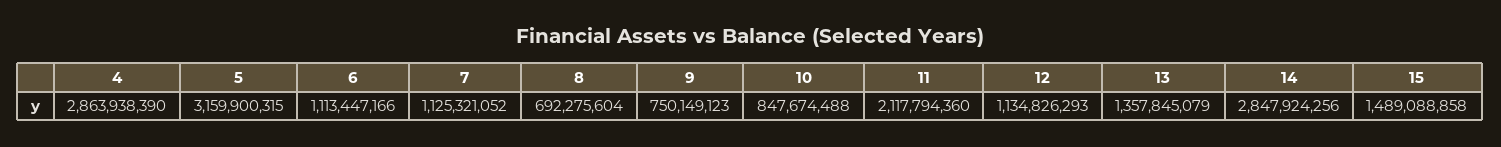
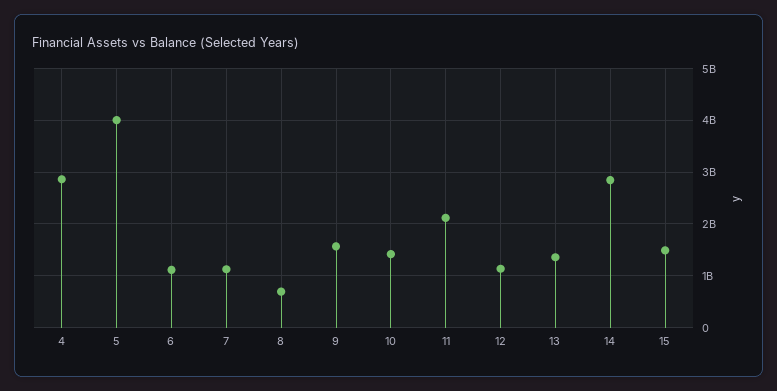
5: 3159900315 -> 4000000000
9: 750149123 -> 1600000000
10: 847674488 -> 1400000000

